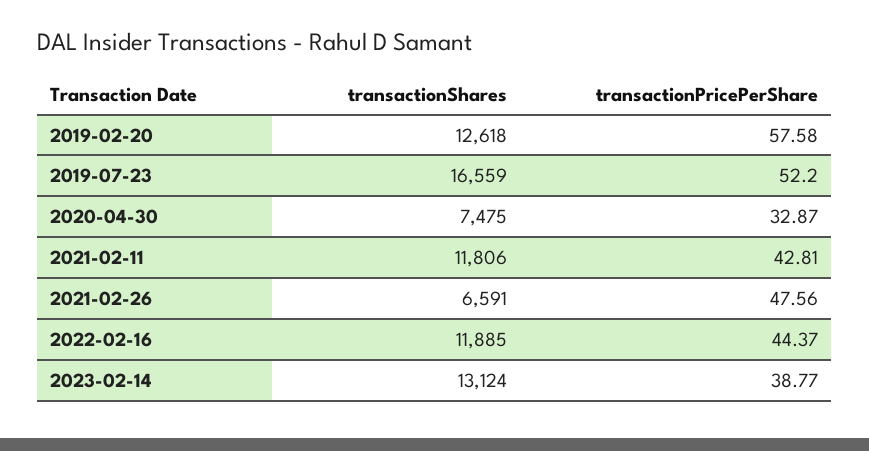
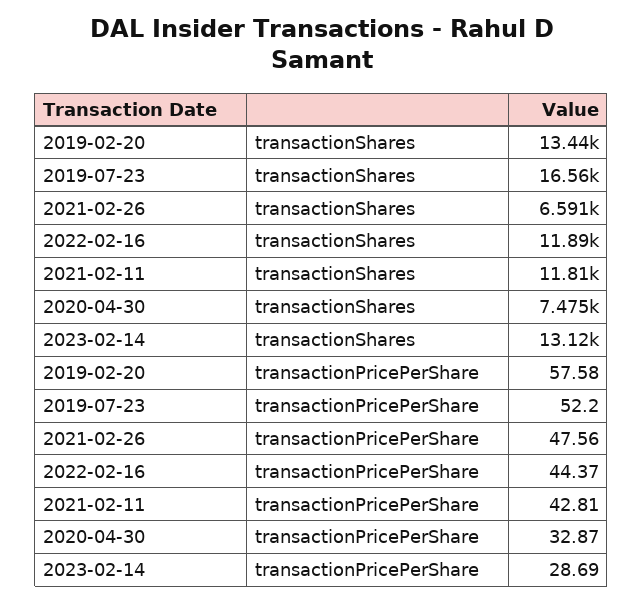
transactionShares, 2019-02-20: 12618 -> 13440
transactionPricePerShare, 2023-02-14: 38.77 -> 28.69

